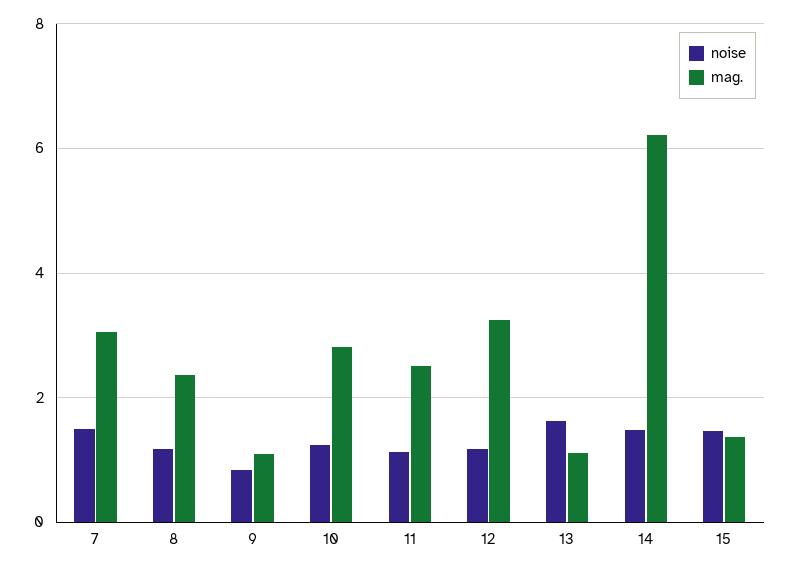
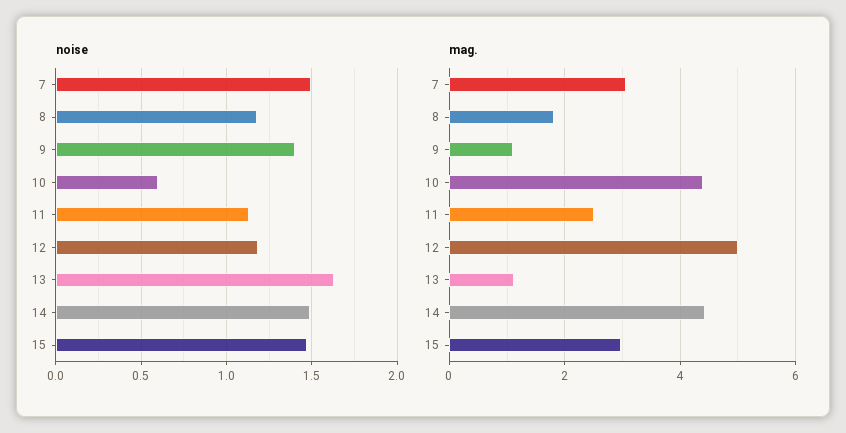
mag., 8: 2.4 -> 1.8
noise, 9: 0.8 -> 1.4
noise, 10: 1.2 -> 0.6
mag., 10: 2.8 -> 4.4
mag., 12: 3.2 -> 5
mag., 14: 6.2 -> 4.4
mag., 15: 1.4 -> 3

